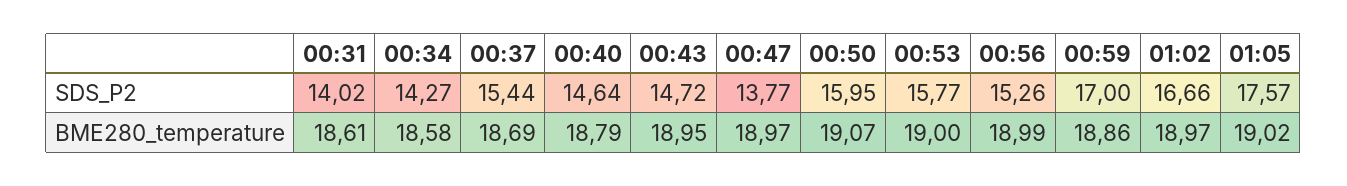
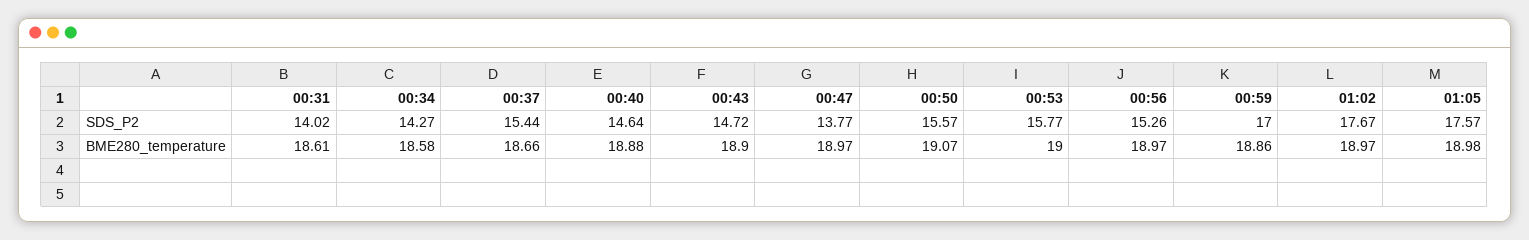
00:50, SDS_P2: 15.95 -> 15.57
01:02, SDS_P2: 16.66 -> 17.67
00:37, BME280_temperature: 18.69 -> 18.66
00:40, BME280_temperature: 18.79 -> 18.88
00:43, BME280_temperature: 18.95 -> 18.9
00:56, BME280_temperature: 18.99 -> 18.97
01:05, BME280_temperature: 19.02 -> 18.98

